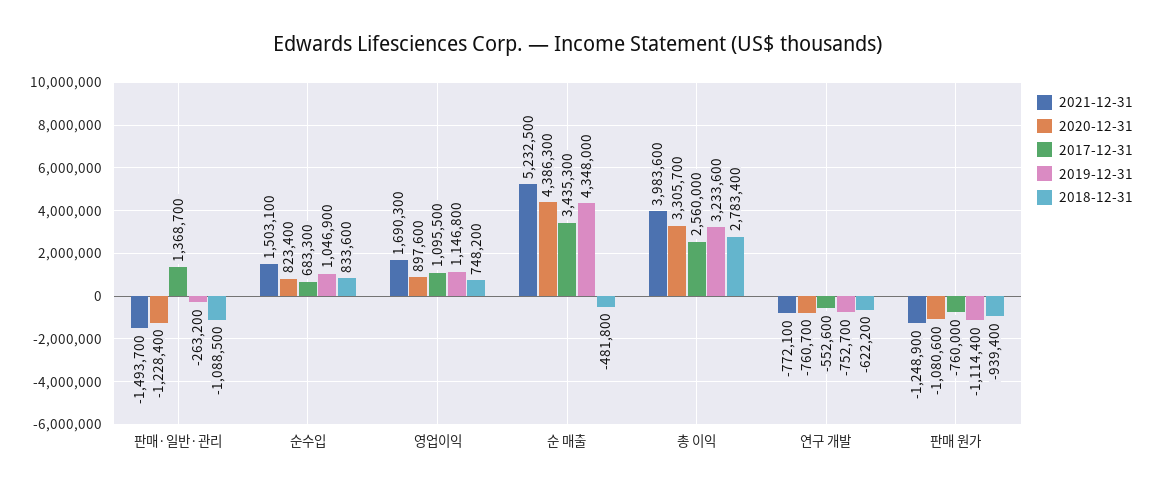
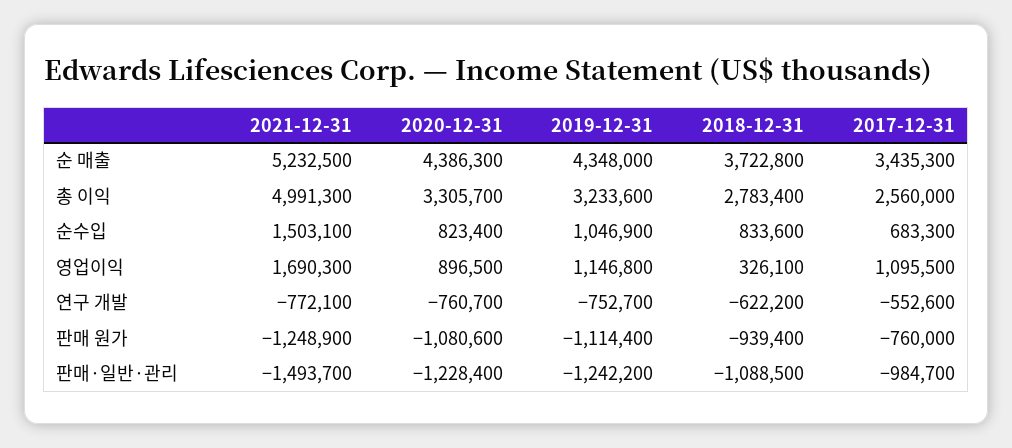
2017-12-31, 판매·일반·관리: 1368700 -> -984700
2019-12-31, 판매·일반·관리: -263200 -> -1242200
2020-12-31, 영업이익: 897600 -> 896500
2018-12-31, 영업이익: 748200 -> 326100
2018-12-31, 순 매출: -481800 -> 3722800
2021-12-31, 총 이익: 3983600 -> 4991300

